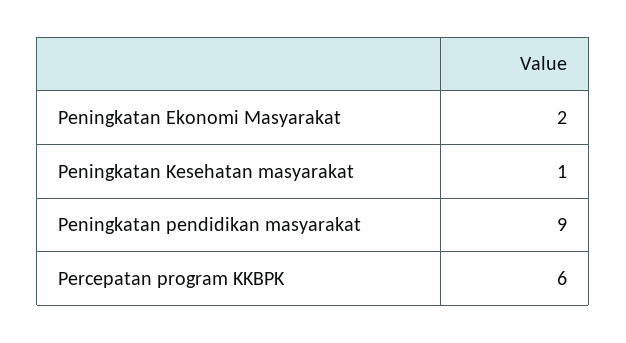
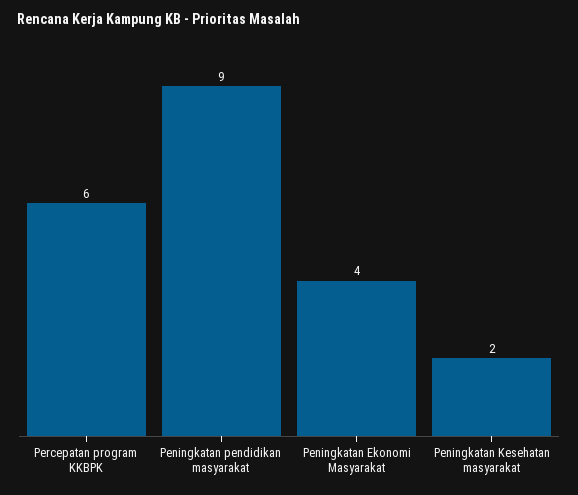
Peningkatan Ekonomi Masyarakat: 2 -> 4
Peningkatan Kesehatan masyarakat: 1 -> 2

